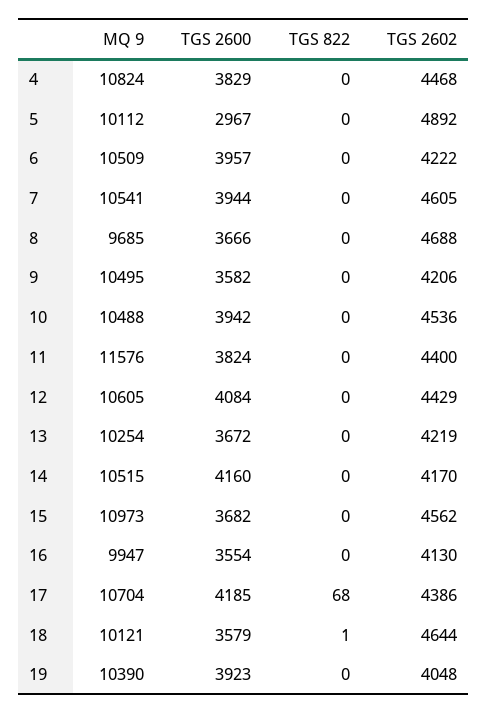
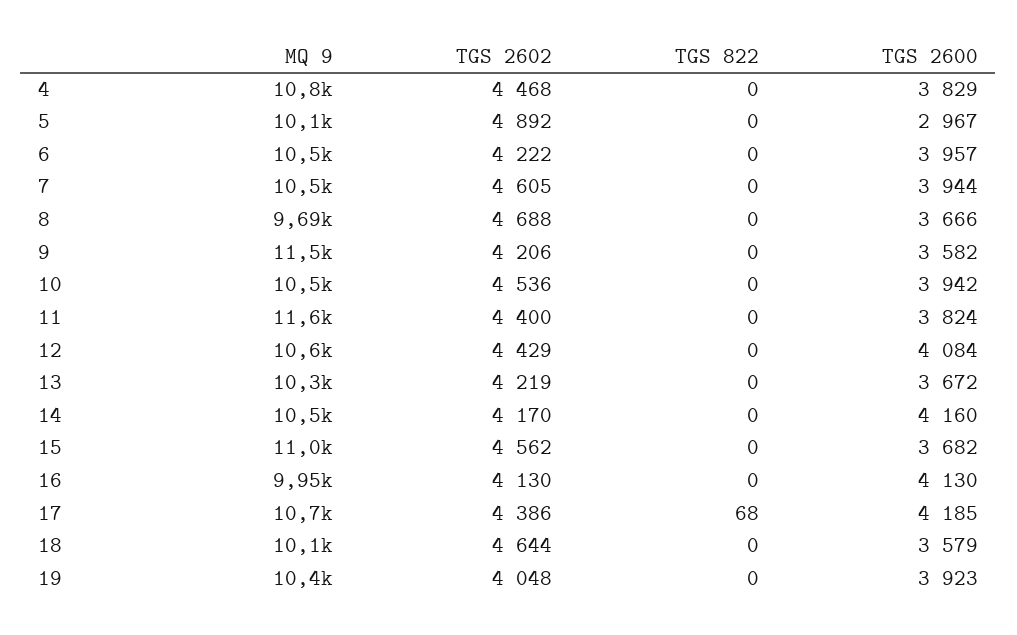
MQ 9, 9: 10495 -> 11500
TGS 2600, 16: 3554 -> 4130
TGS 822, 18: 1 -> 0

